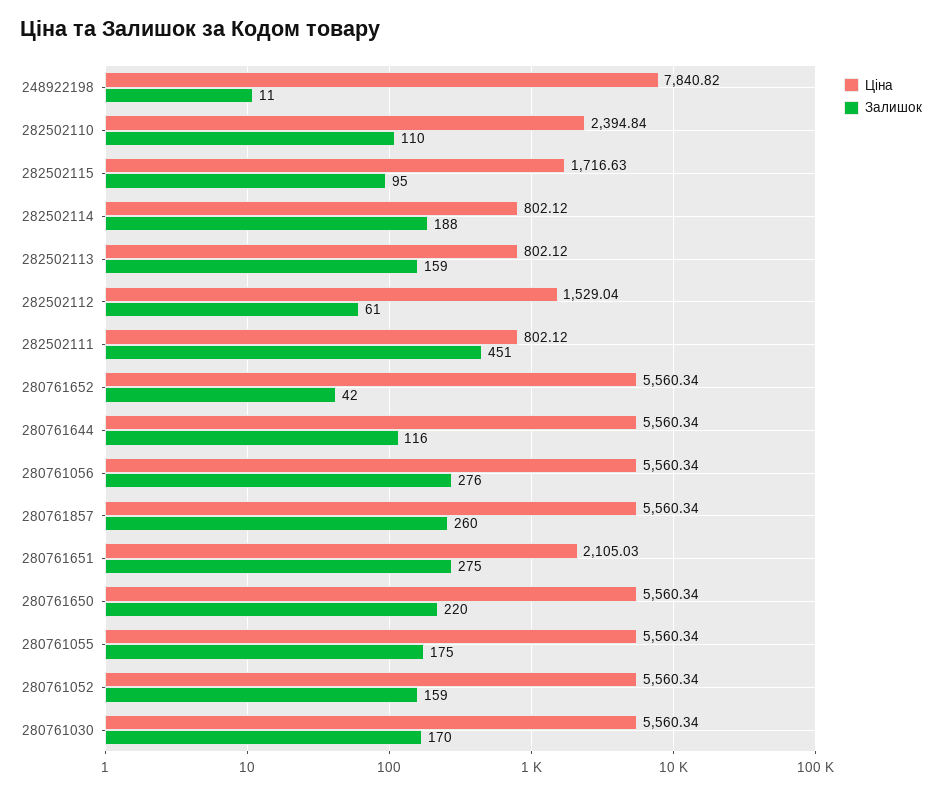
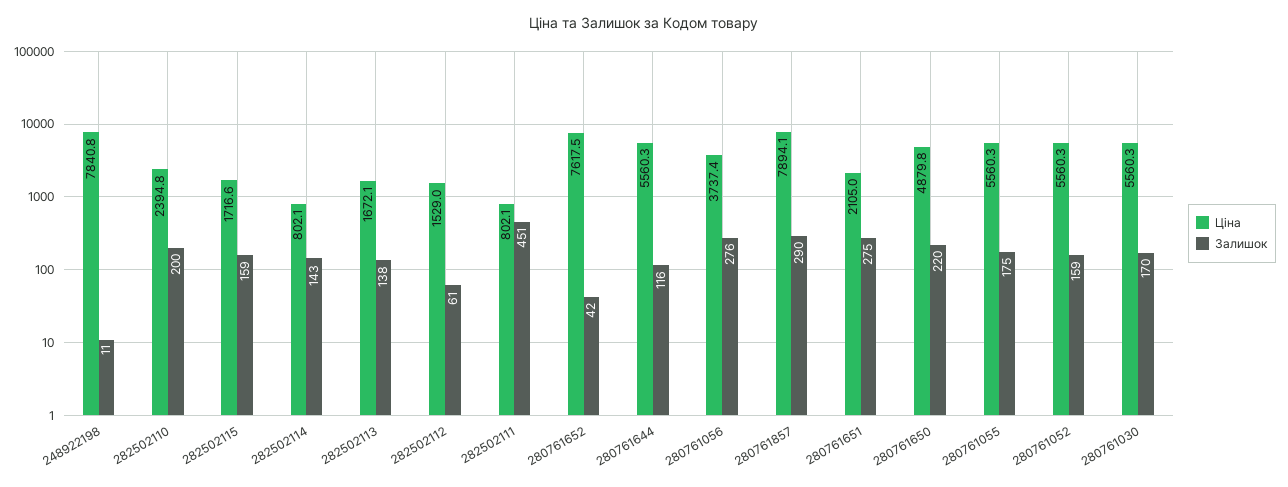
Залишок, 282502110: 110 -> 200
Залишок, 282502115: 95 -> 159
Залишок, 282502114: 188 -> 143
Ціна, 282502113: 802.12 -> 1672.1
Залишок, 282502113: 159 -> 138
Ціна, 280761652: 5560.34 -> 7617.5
Ціна, 280761056: 5560.34 -> 3737.4
Ціна, 280761857: 5560.34 -> 7894.1
Залишок, 280761857: 260 -> 290
Ціна, 280761650: 5560.34 -> 4879.8

